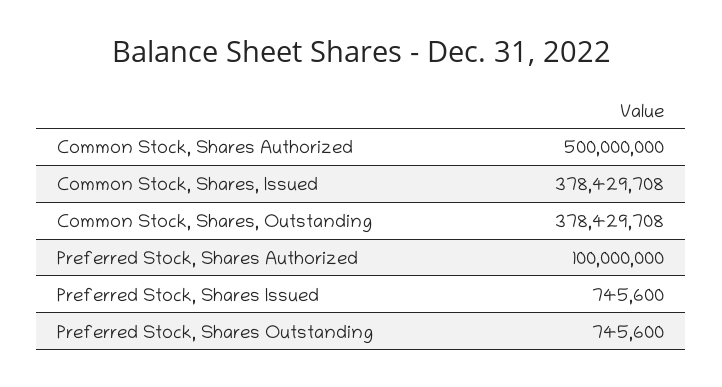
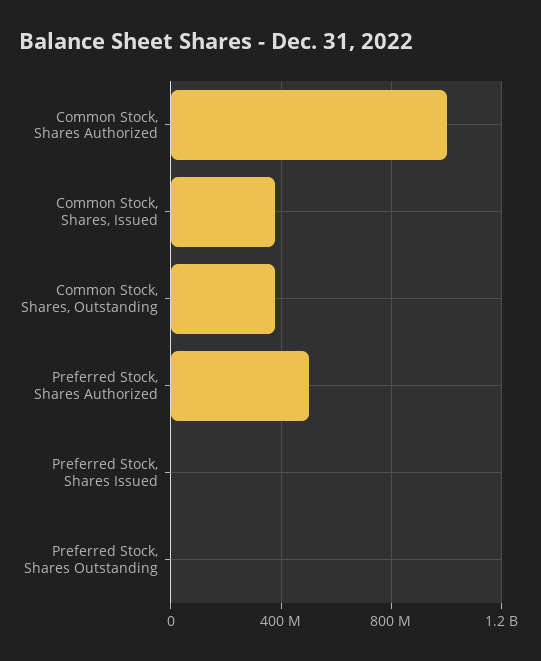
Common Stock, Shares Authorized: 500000000 -> 1000000000
Preferred Stock, Shares Authorized: 100000000 -> 500000000

